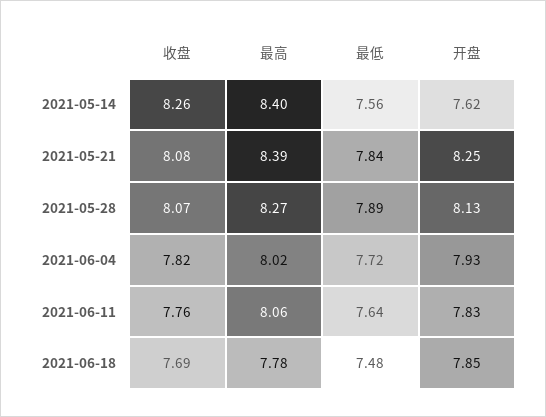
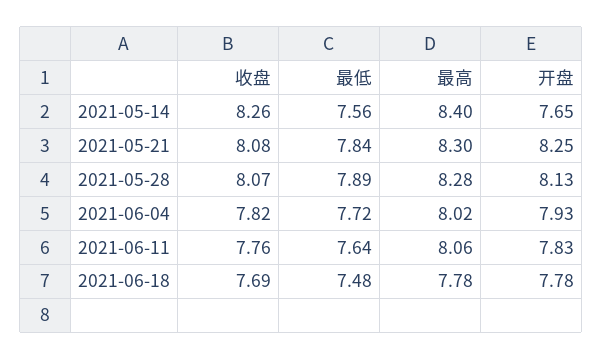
开盘, 2021-05-14: 7.62 -> 7.65
最高, 2021-05-21: 8.39 -> 8.3
最高, 2021-05-28: 8.27 -> 8.28
开盘, 2021-06-18: 7.85 -> 7.78

